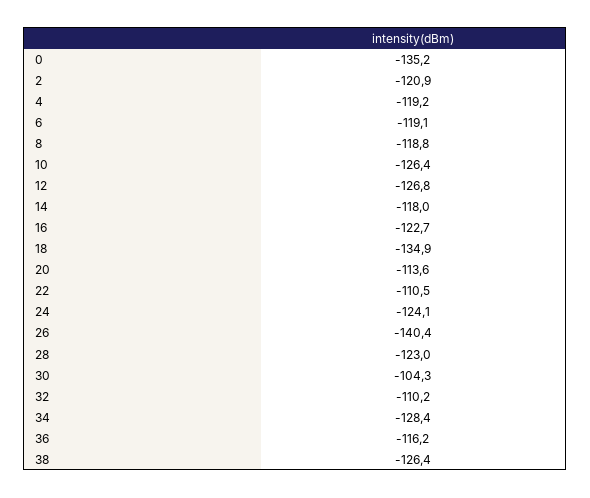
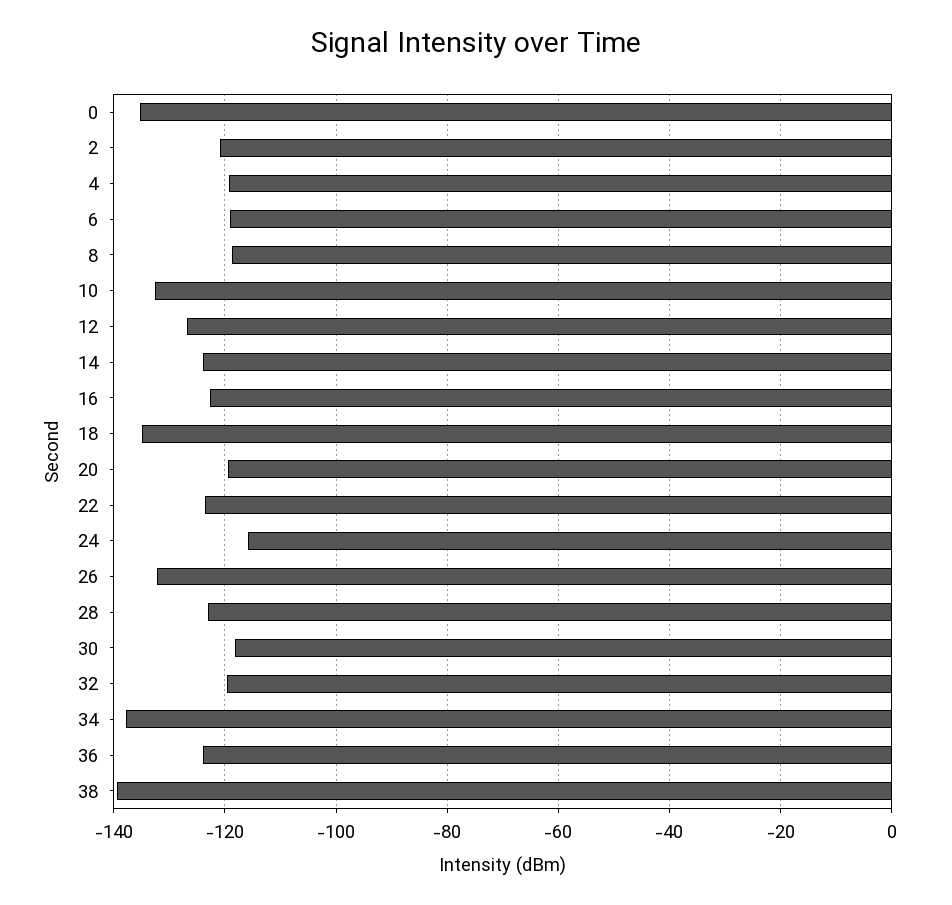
10: -126.4 -> -132
14: -118 -> -124
20: -113.6 -> -120
22: -110.5 -> -124
24: -124.1 -> -116
26: -140.4 -> -132
30: -104.3 -> -118
32: -110.2 -> -120
34: -128.4 -> -138
36: -116.2 -> -124
38: -126.4 -> -140

